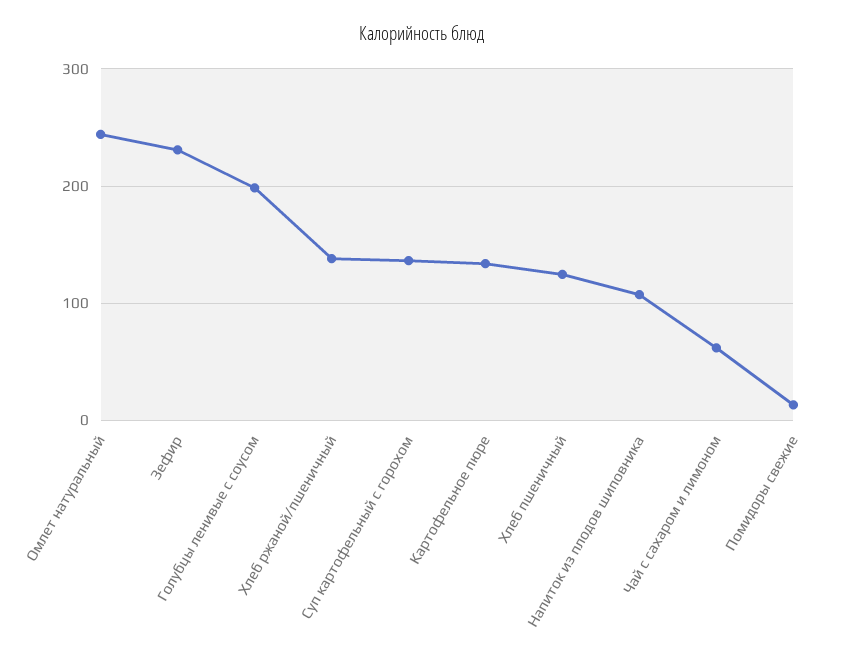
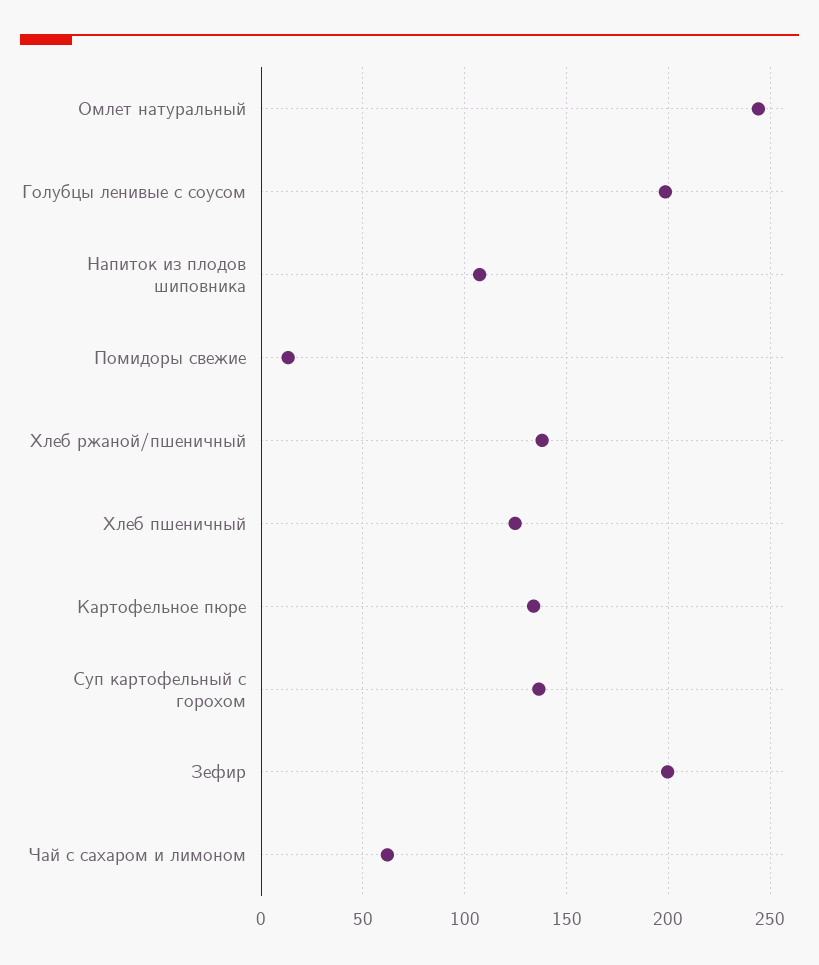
Зефир: 230 -> 200

